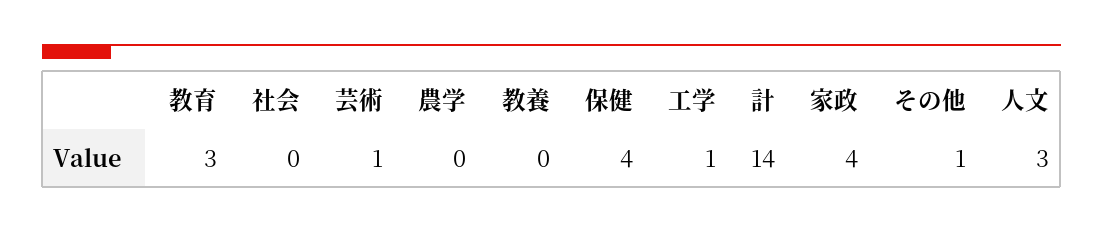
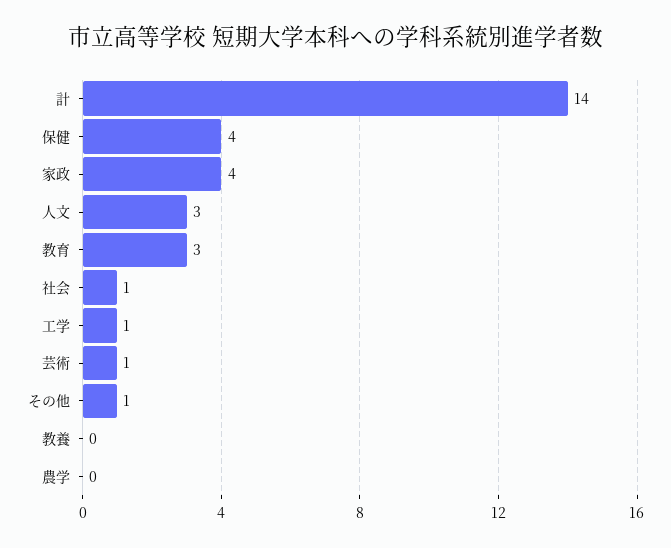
社会: 0 -> 1

